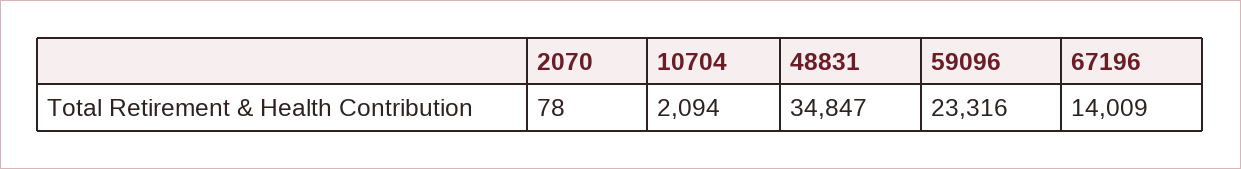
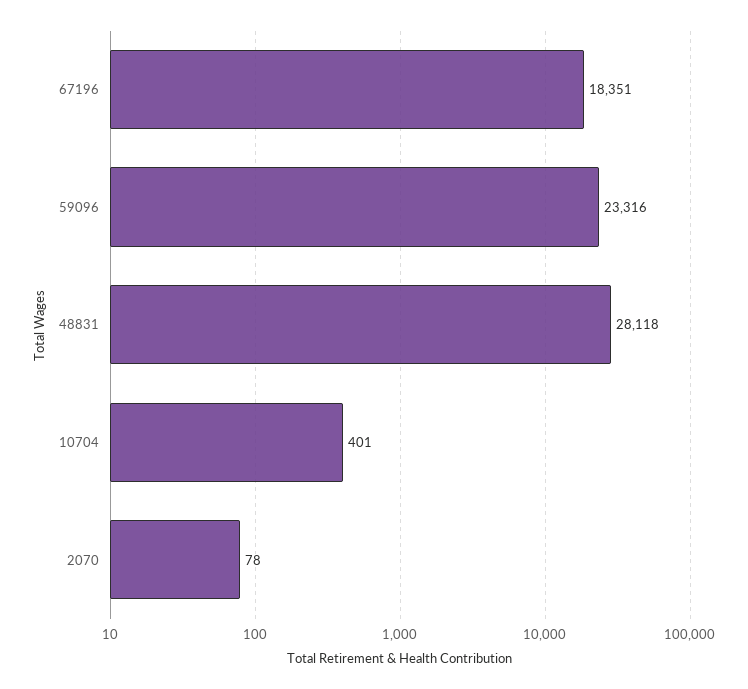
10704: 2094 -> 401
48831: 34847 -> 28118
67196: 14009 -> 18351

